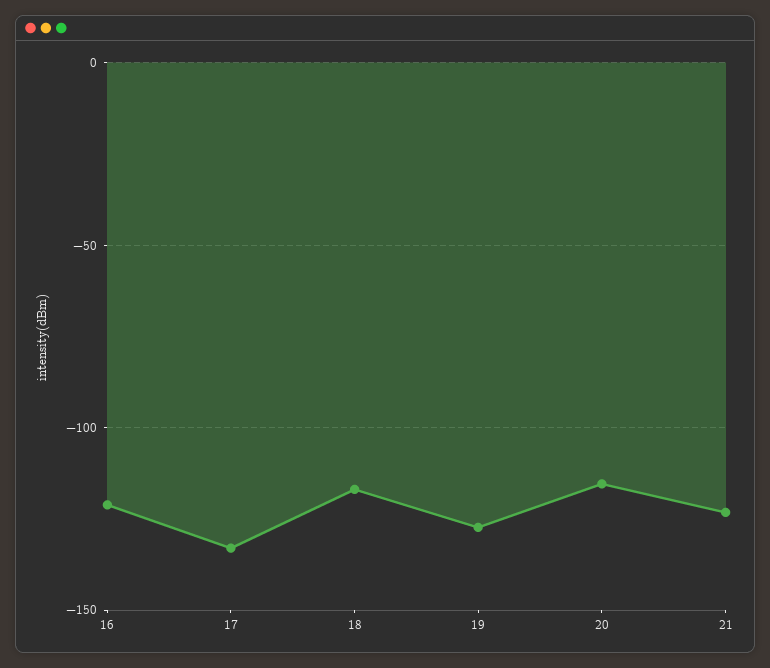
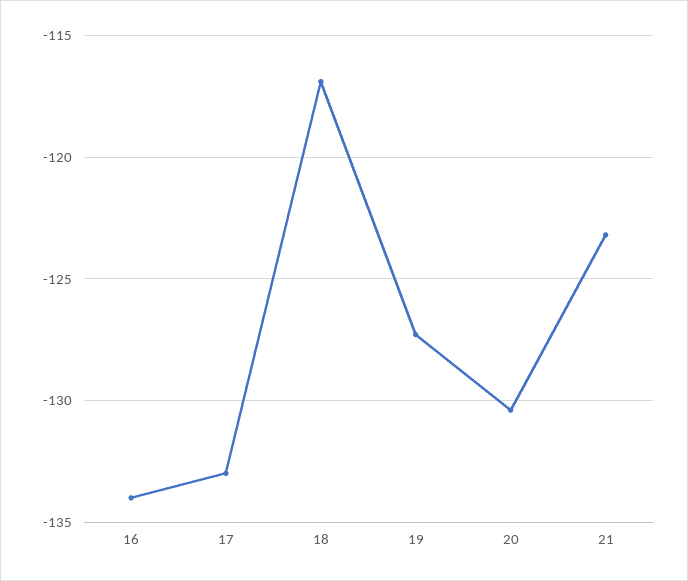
16: -120 -> -134
20: -115 -> -130.5

